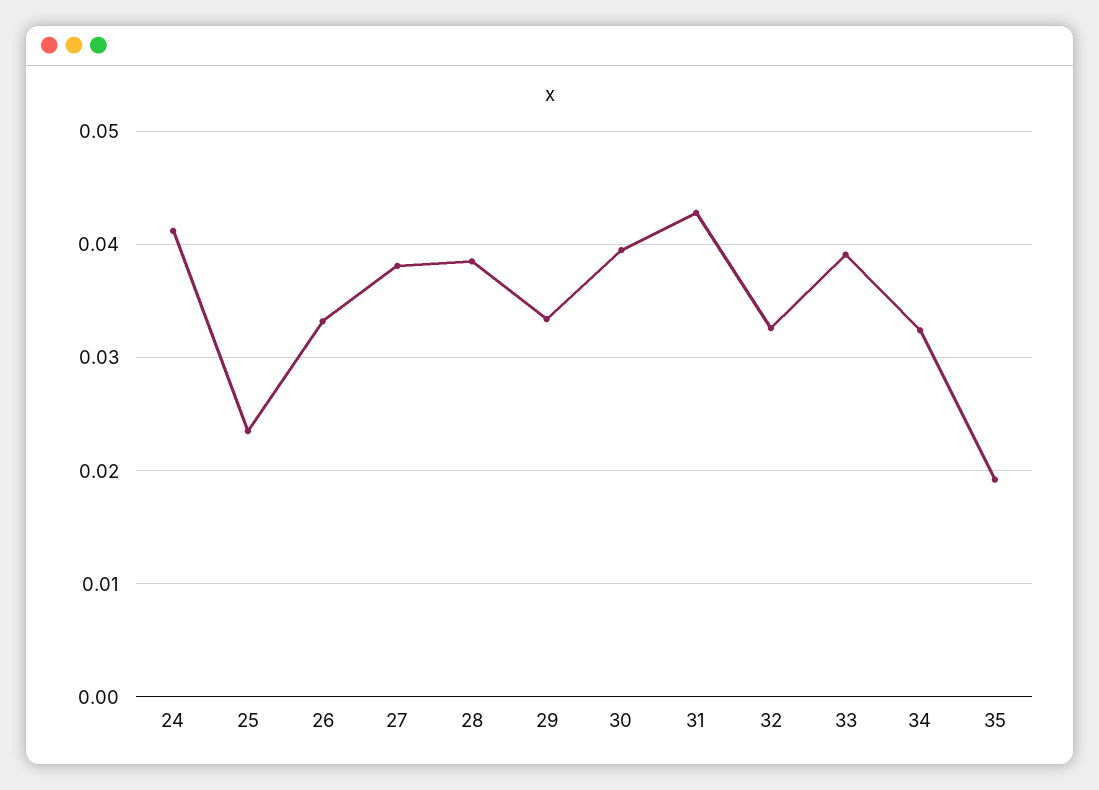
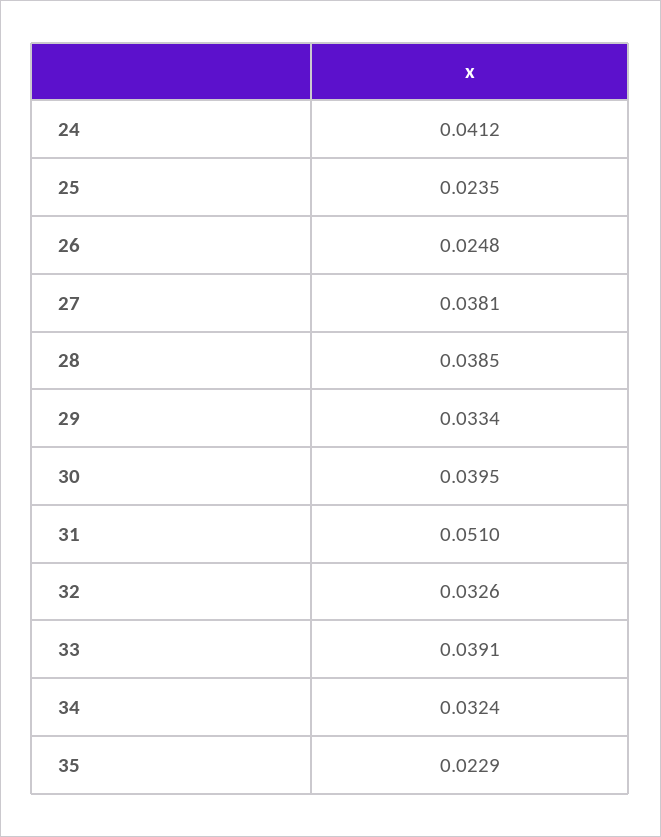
26: 0.033 -> 0.0248
31: 0.043 -> 0.051
35: 0.019 -> 0.0229

